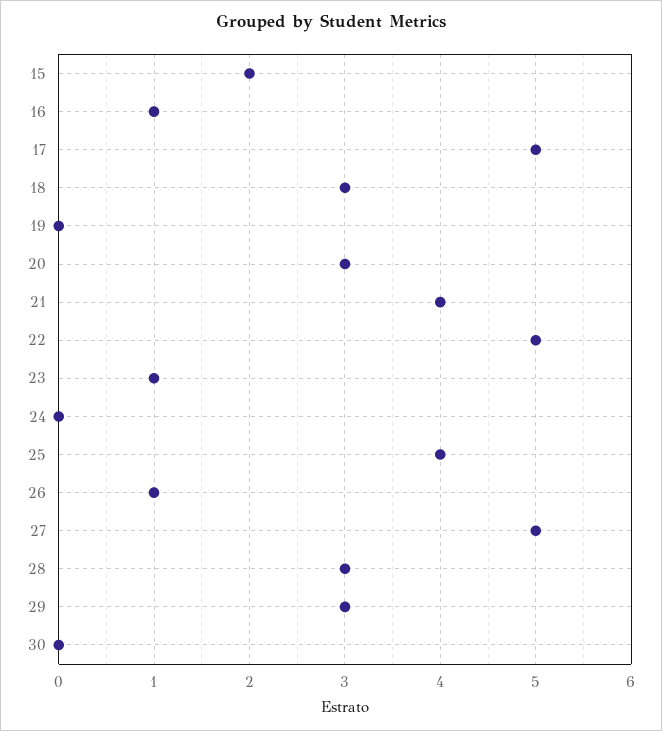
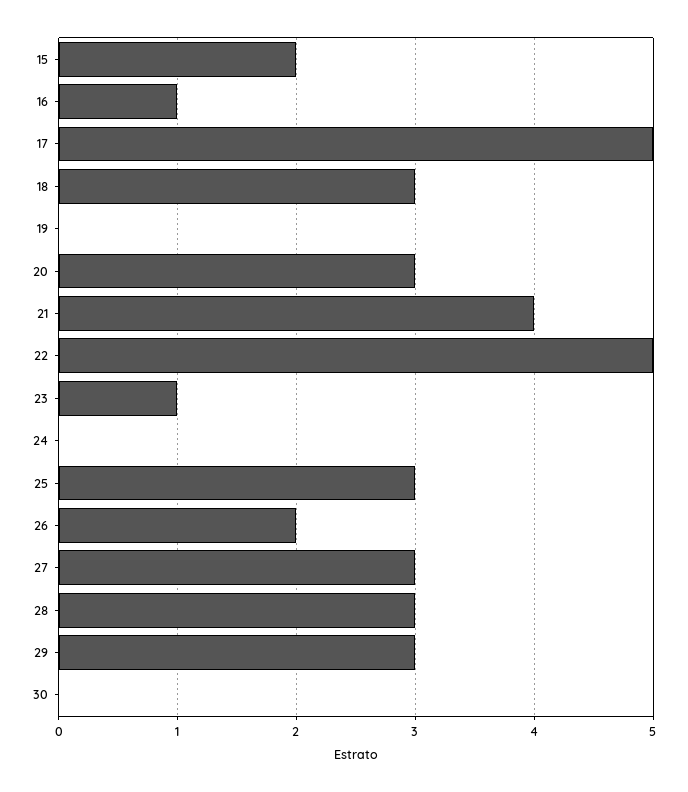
25: 4 -> 3
26: 1 -> 2
27: 5 -> 3

